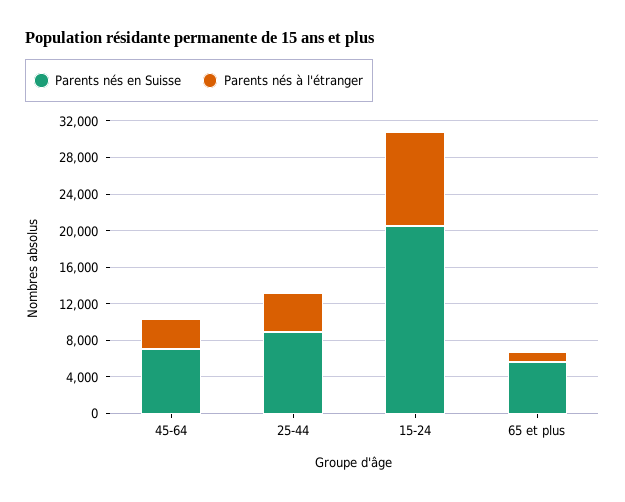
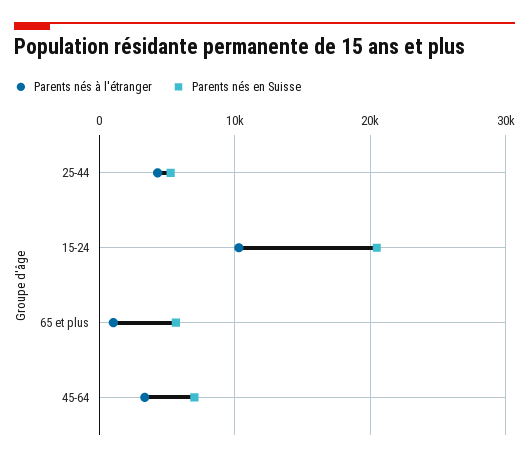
Parents nés en Suisse, 25-44: 9000 -> 5000

